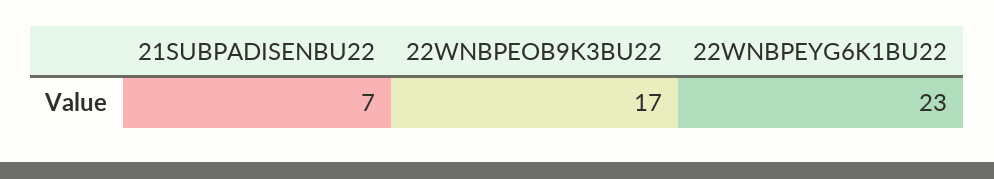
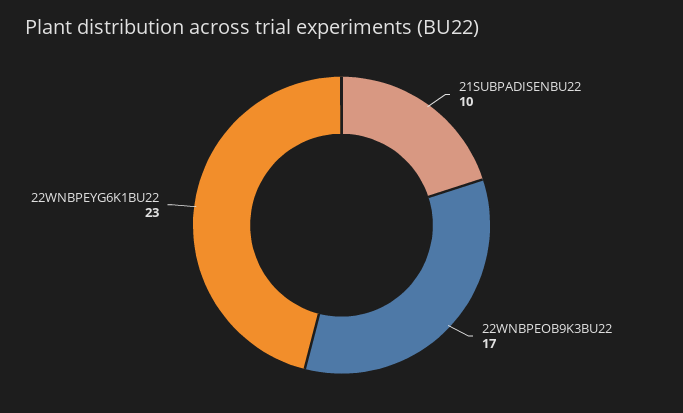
21SUBPADISENBU22: 7 -> 10

